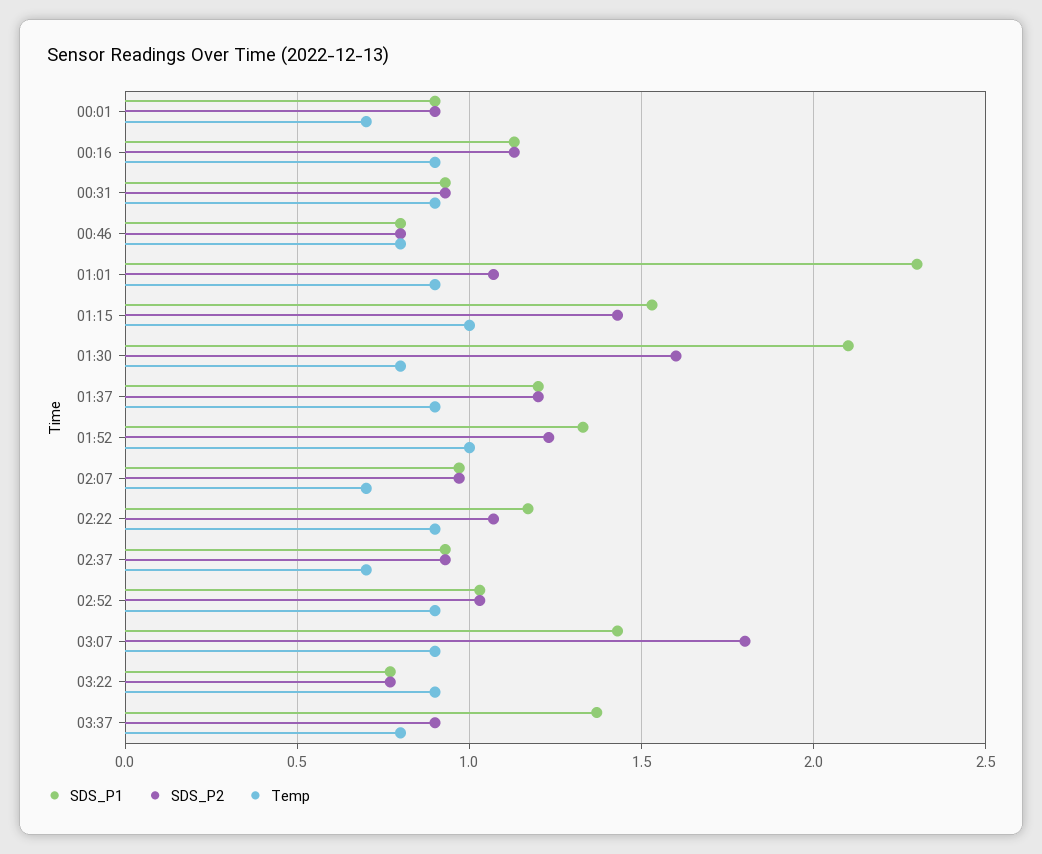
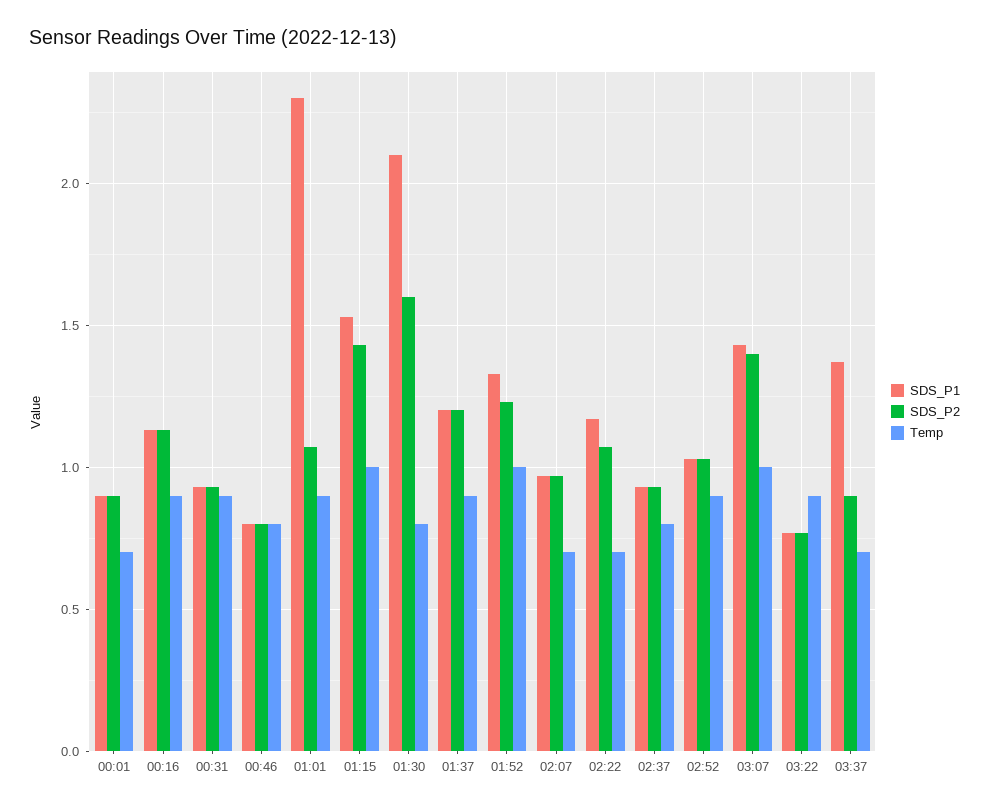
Temp, 02:22: 0.9 -> 0.7
Temp, 02:37: 0.7 -> 0.8
SDS_P2, 03:07: 1.8 -> 1.4
Temp, 03:07: 0.9 -> 1
Temp, 03:37: 0.8 -> 0.7

